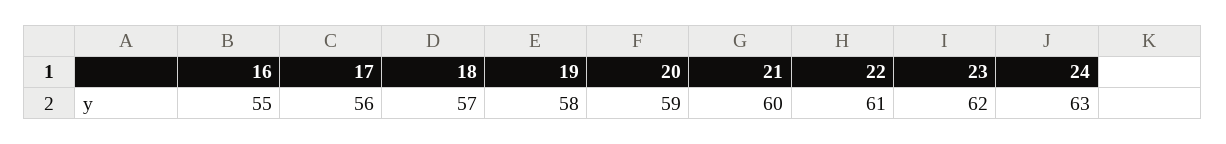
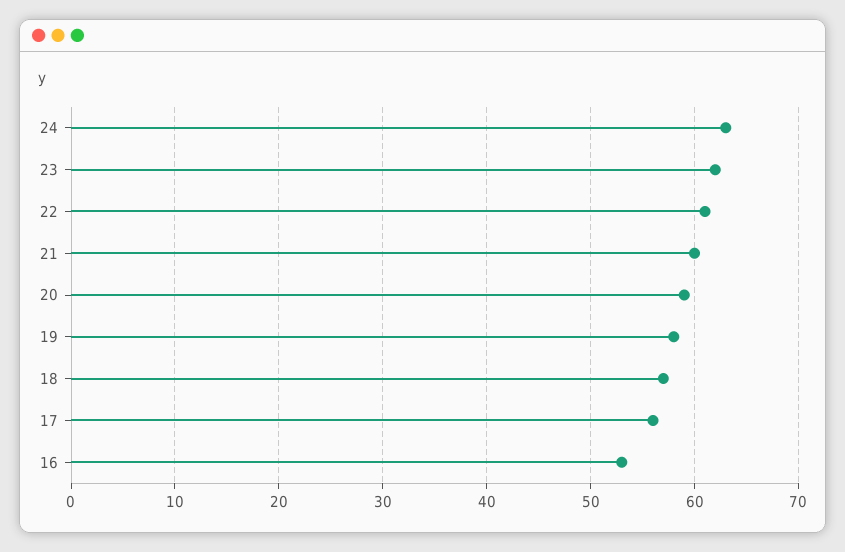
16: 55 -> 53

